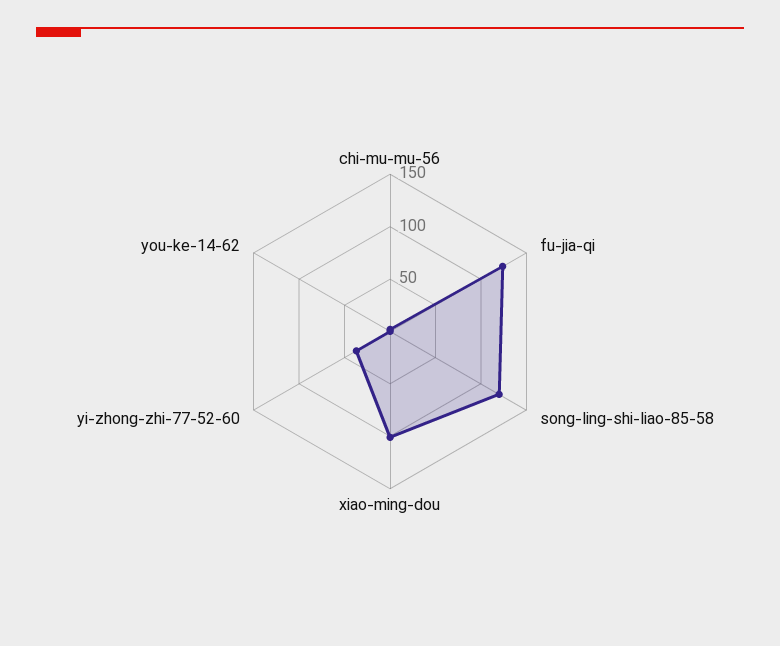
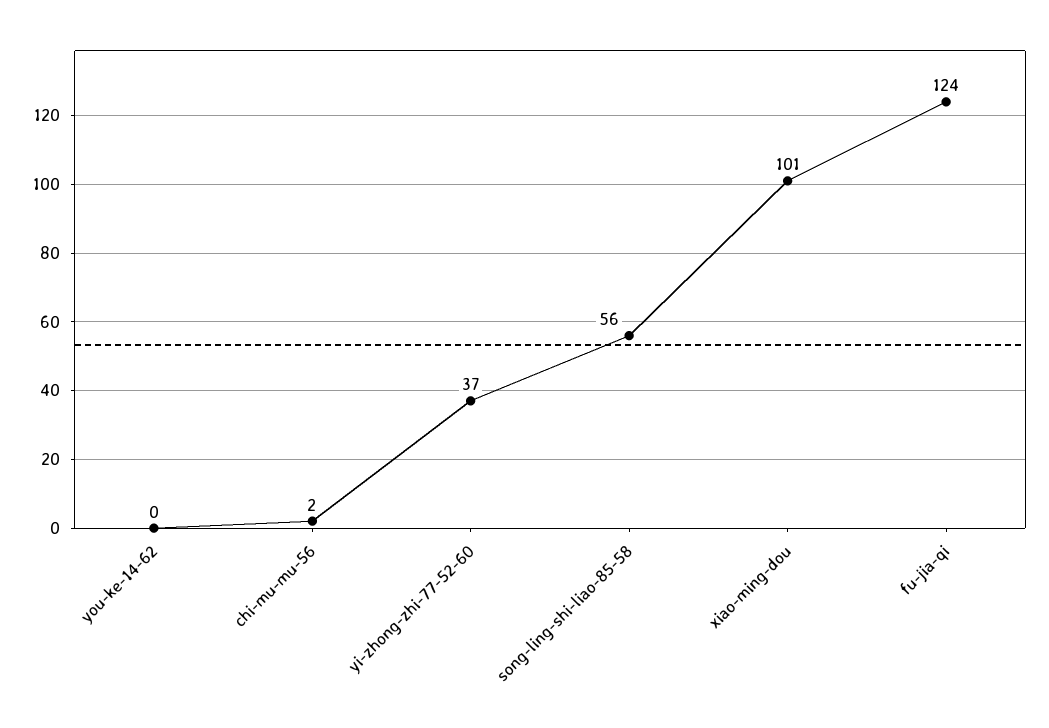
song-ling-shi-liao-85-58: 120 -> 56

